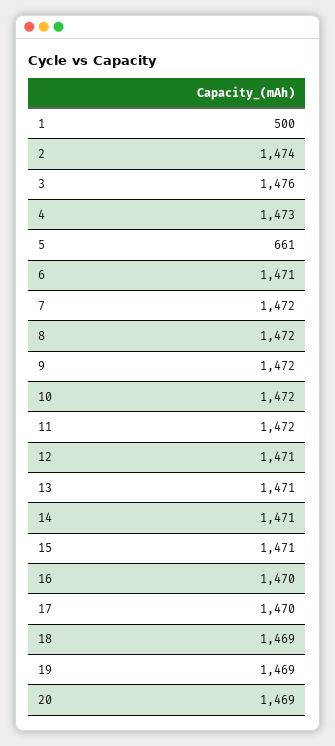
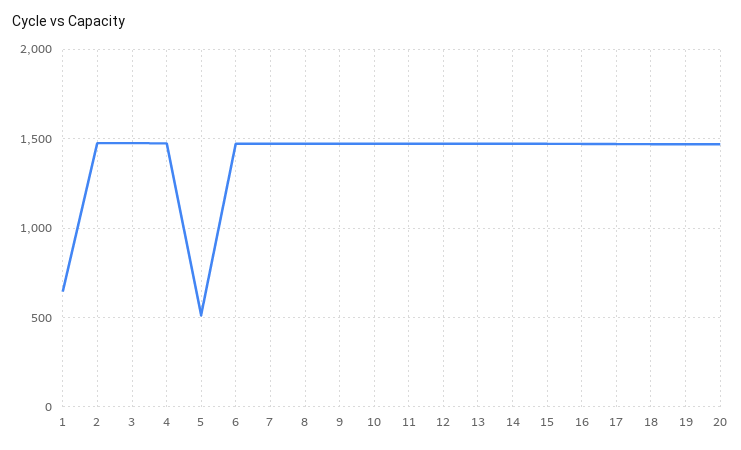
1: 500 -> 650
5: 661 -> 500

